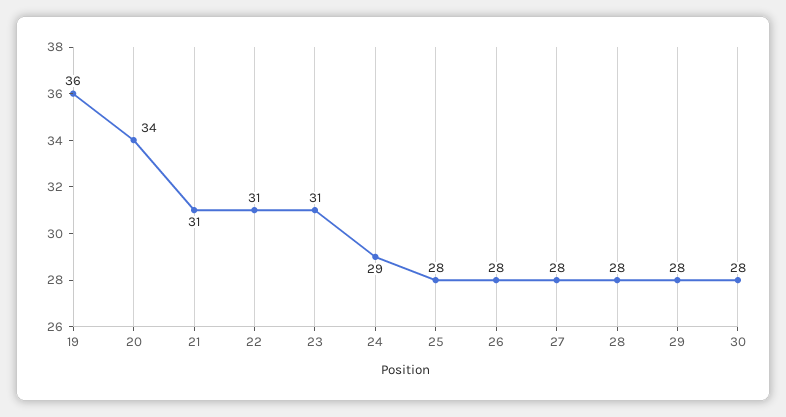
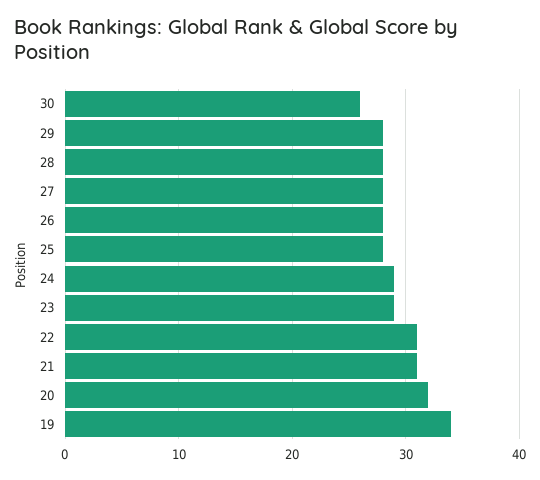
19: 36 -> 34
20: 34 -> 32
23: 31 -> 29
30: 28 -> 26

